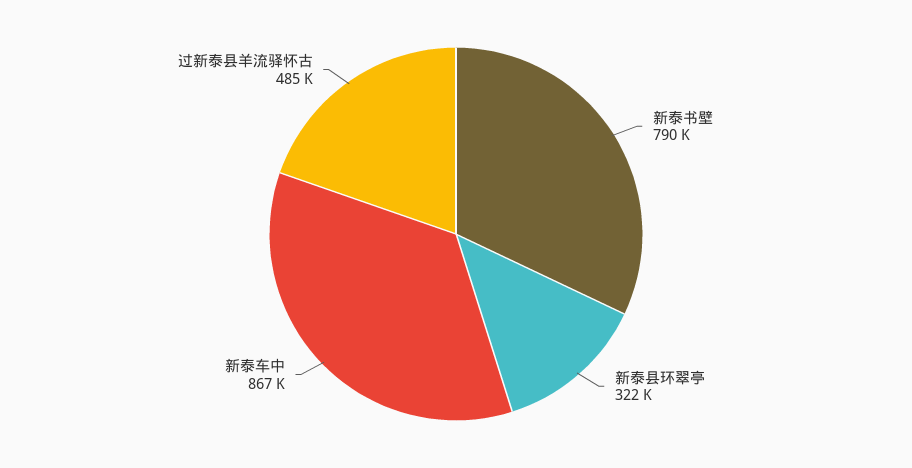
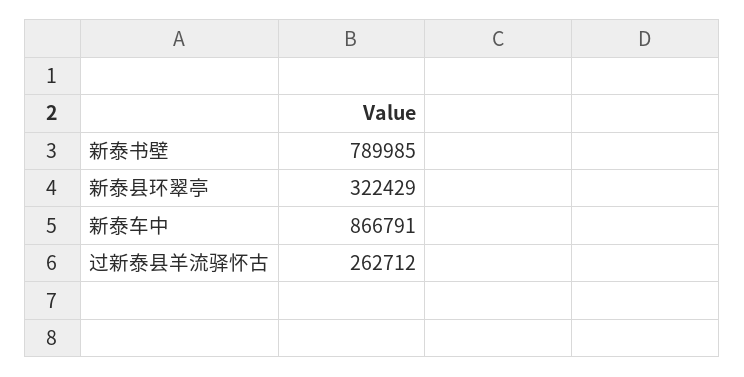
过新泰县羊流驿怀古: 485000 -> 262712

